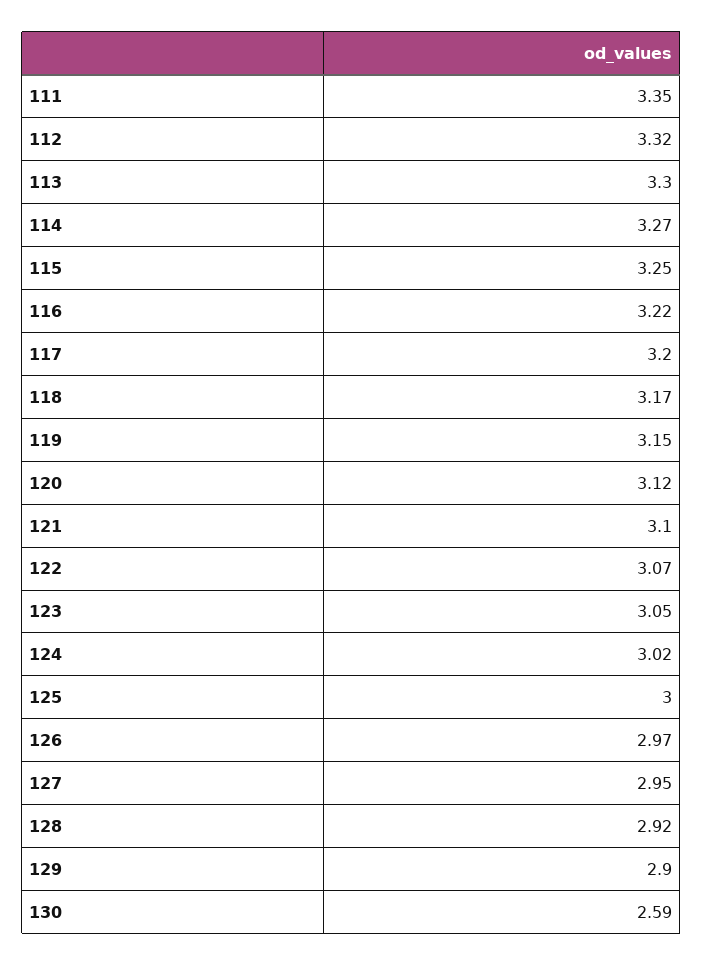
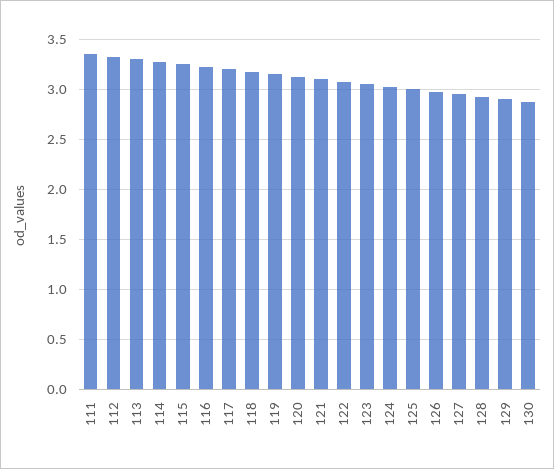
130: 2.59 -> 2.9

